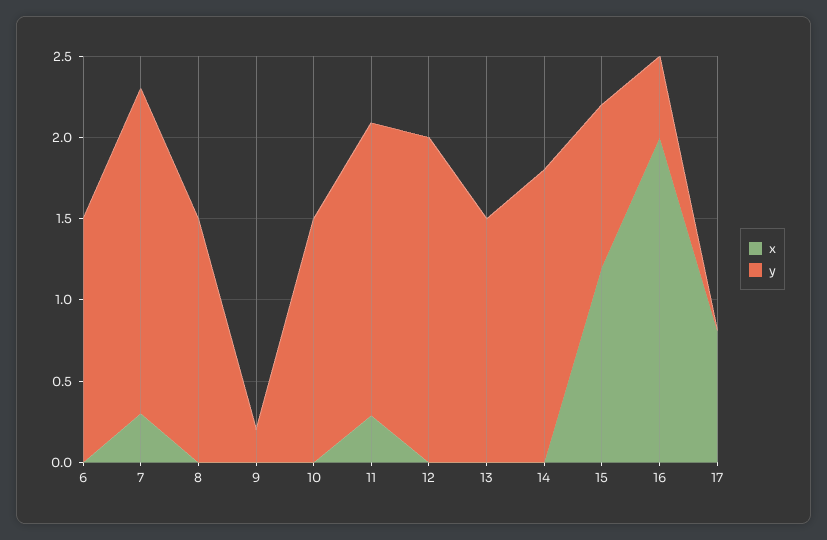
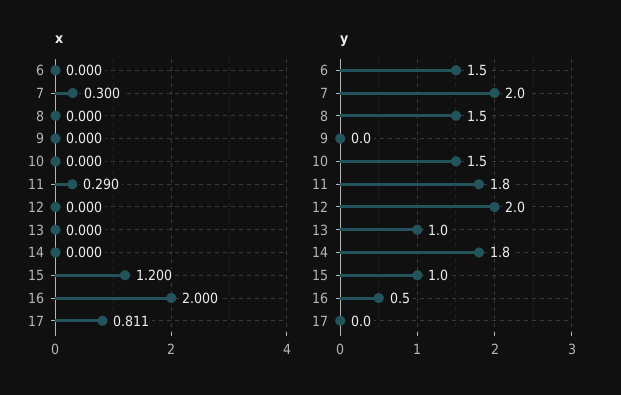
y, 9: 0.2 -> 0
y, 13: 1.5 -> 1

